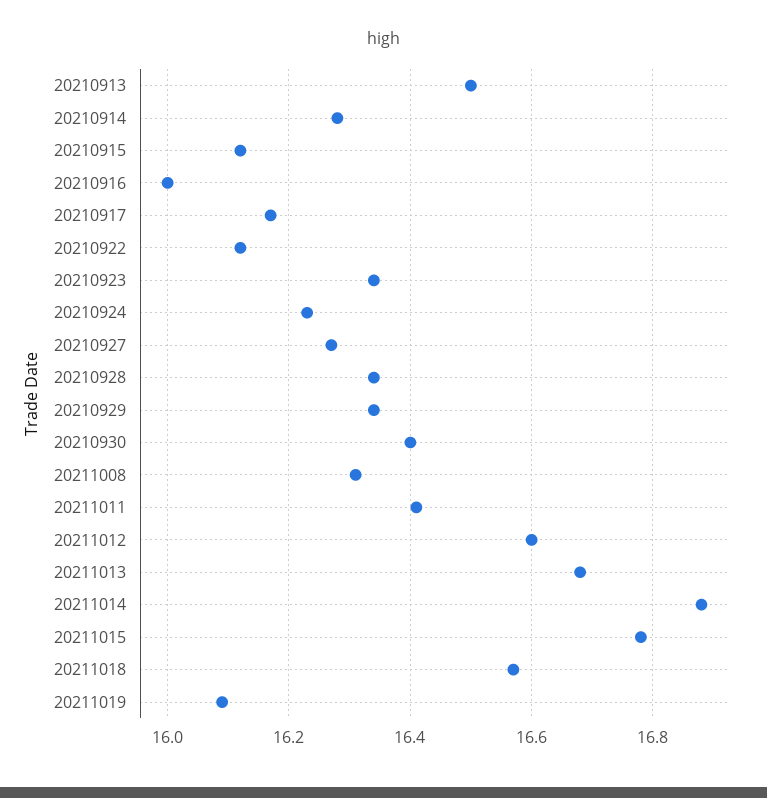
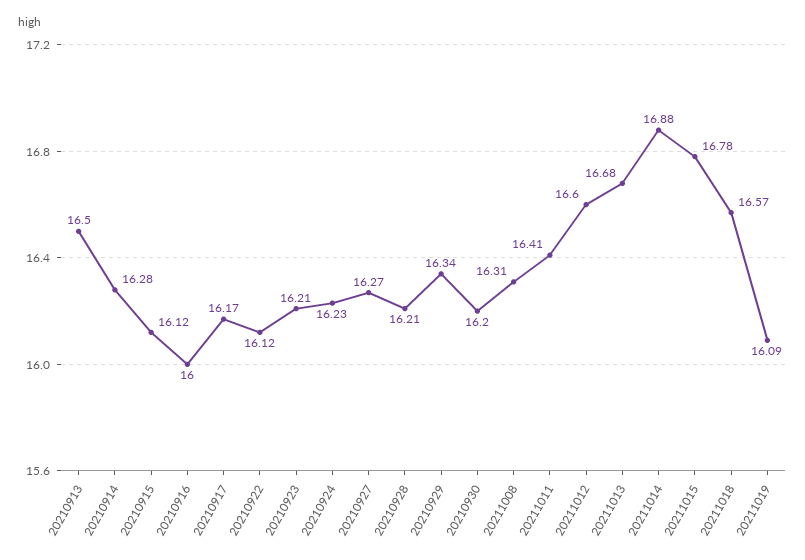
20210923: 16.35 -> 16.21
20210928: 16.35 -> 16.21
20210930: 16.4 -> 16.2

